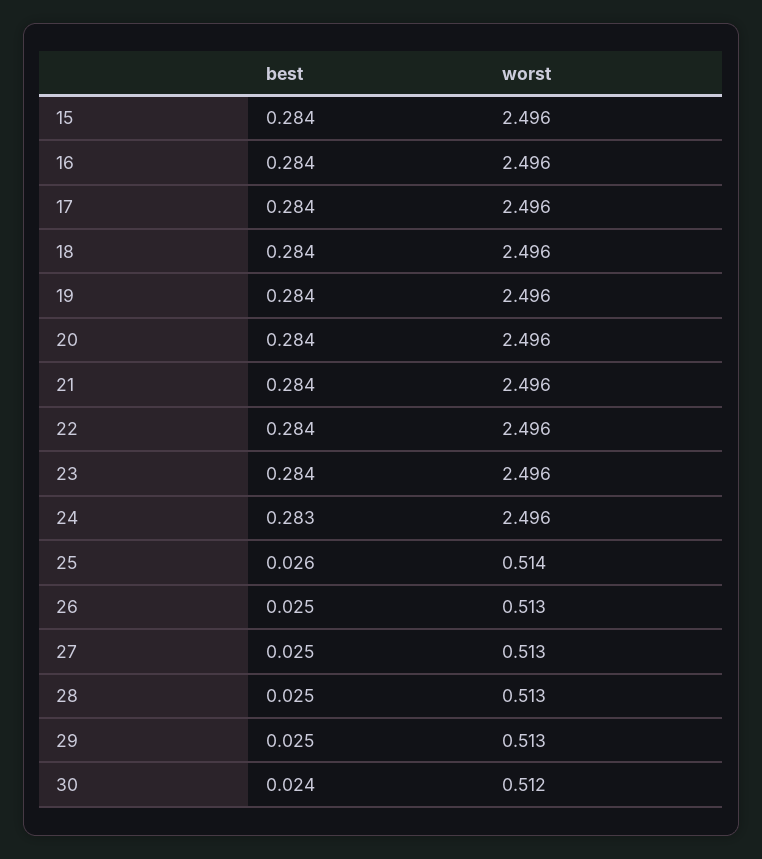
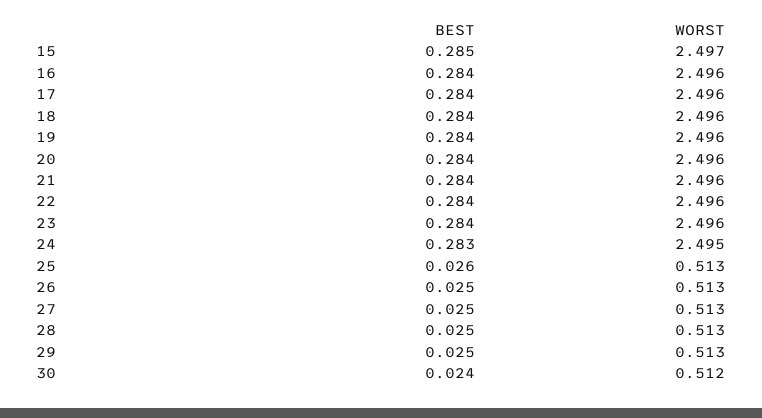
best, 15: 0.284 -> 0.285
worst, 15: 2.496 -> 2.497
worst, 24: 2.496 -> 2.495
worst, 25: 0.514 -> 0.513

